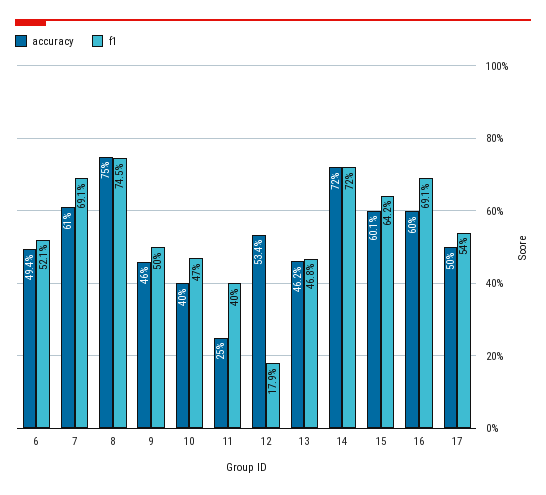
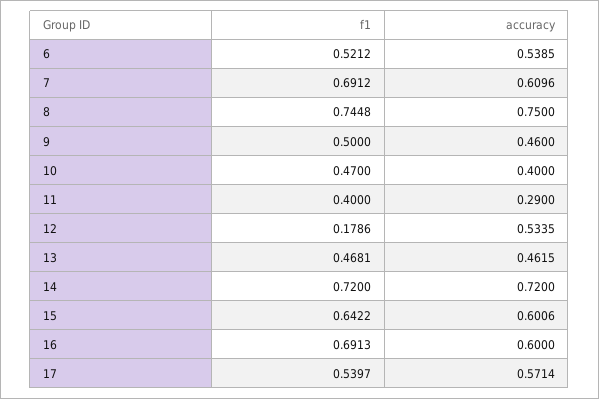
accuracy, 6: 0.494 -> 0.5385
accuracy, 11: 0.25 -> 0.29
accuracy, 17: 0.5 -> 0.5714

